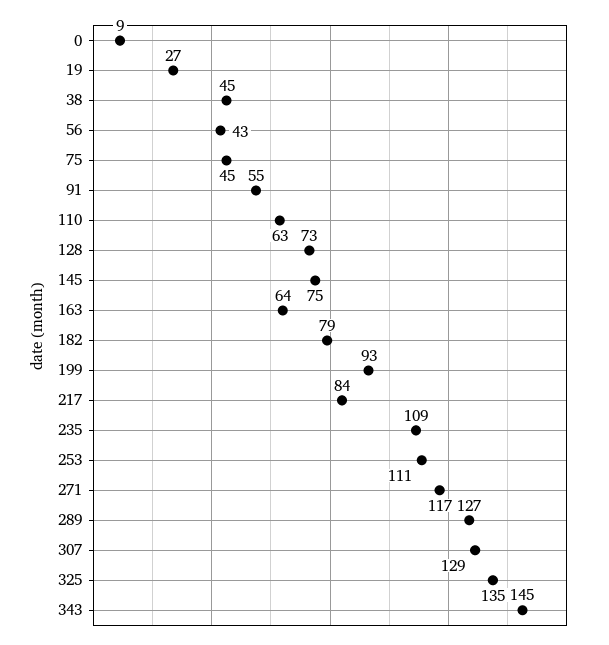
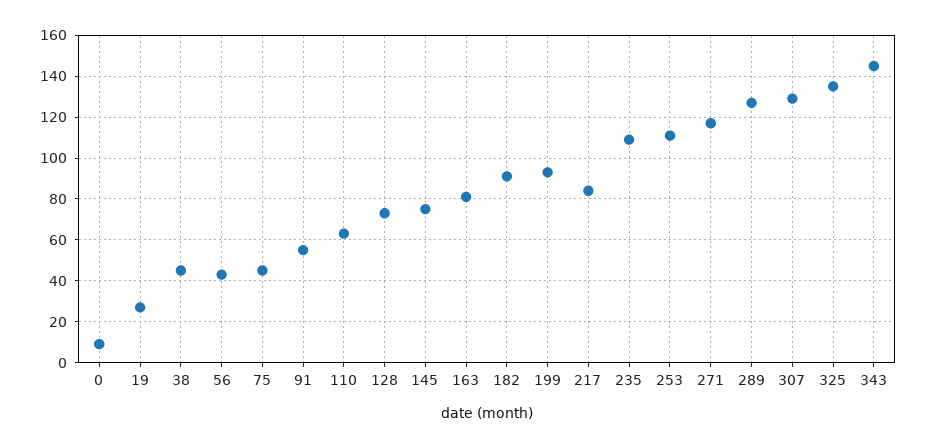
163: 64 -> 80
182: 79 -> 90

